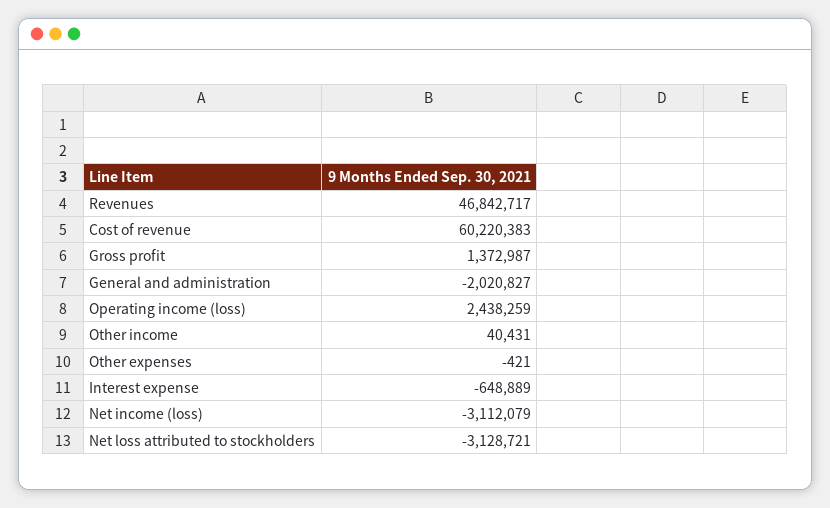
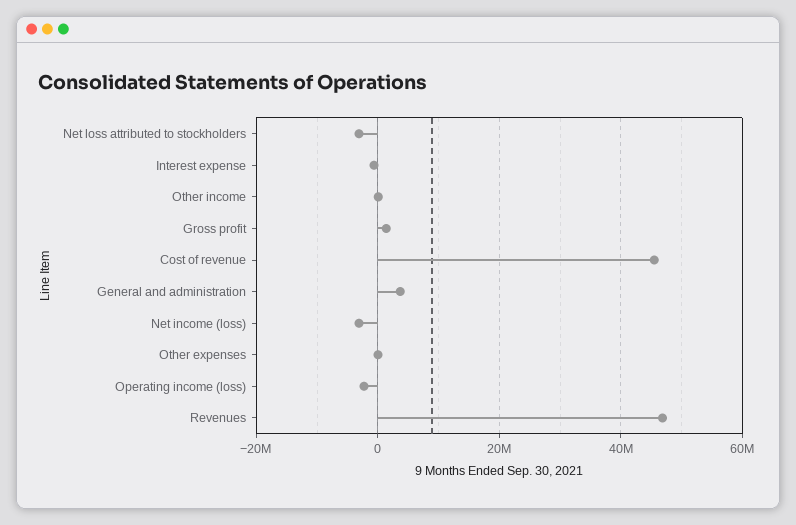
Cost of revenue: 60220383 -> 46000000
General and administration: -2020827 -> 4000000
Operating income (loss): 2438259 -> -2000000

